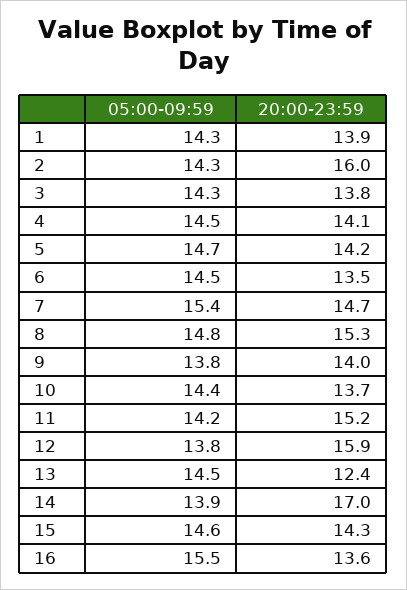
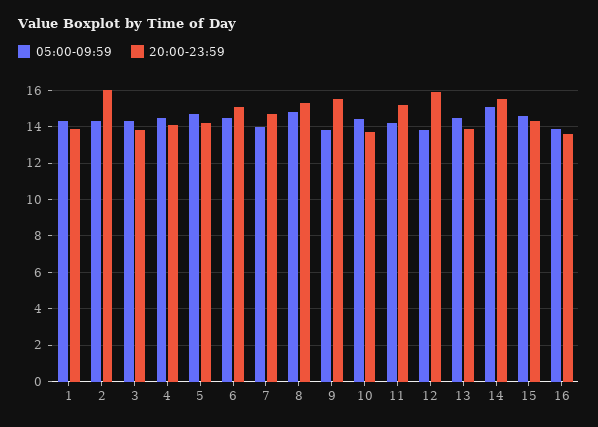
20:00-23:59, 6: 13.5 -> 15
05:00-09:59, 7: 15.4 -> 14
20:00-23:59, 9: 14 -> 15.5
20:00-23:59, 13: 12.4 -> 14
05:00-09:59, 14: 13.9 -> 15
20:00-23:59, 14: 17 -> 15.5
05:00-09:59, 16: 15.5 -> 14

